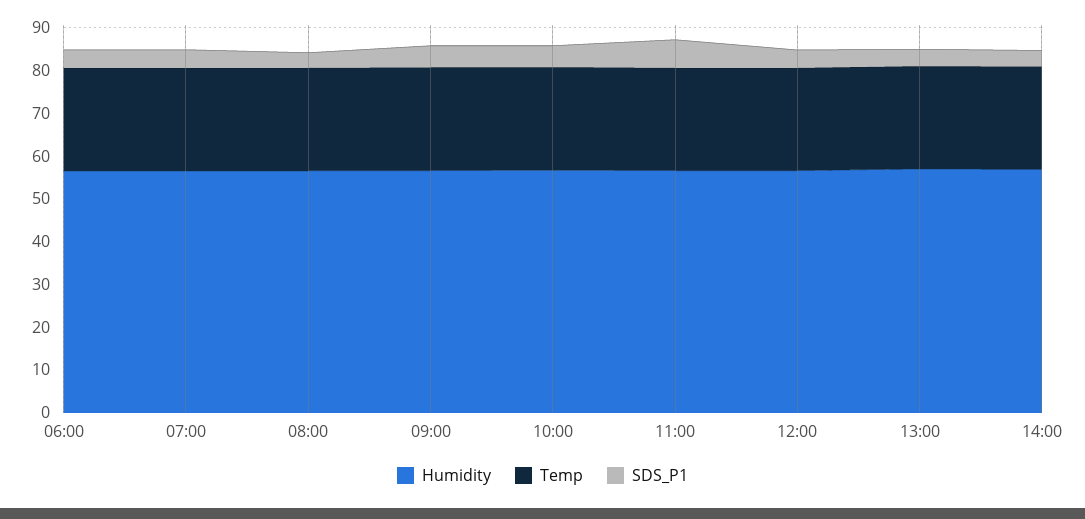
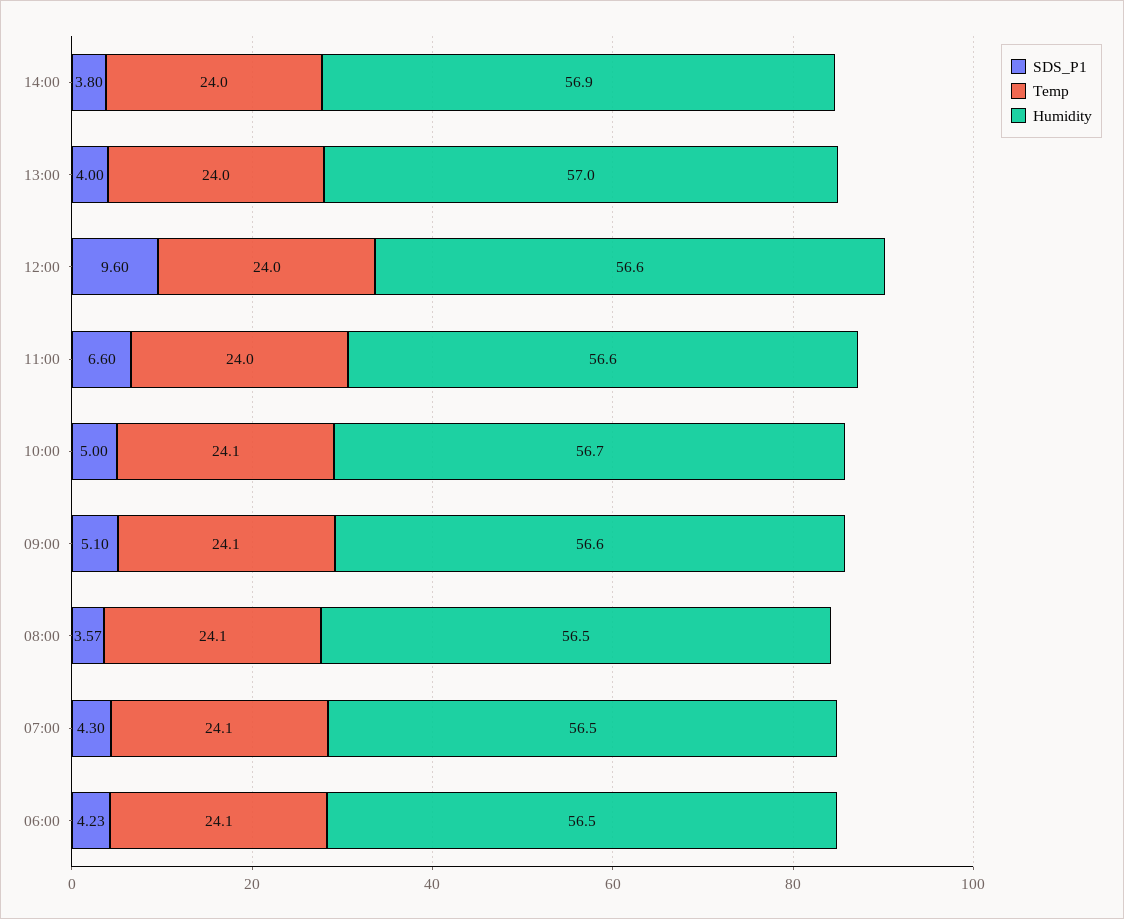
SDS_P1, 12:00: 4 -> 9.6

